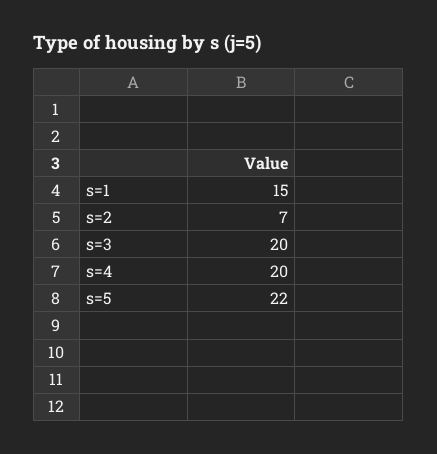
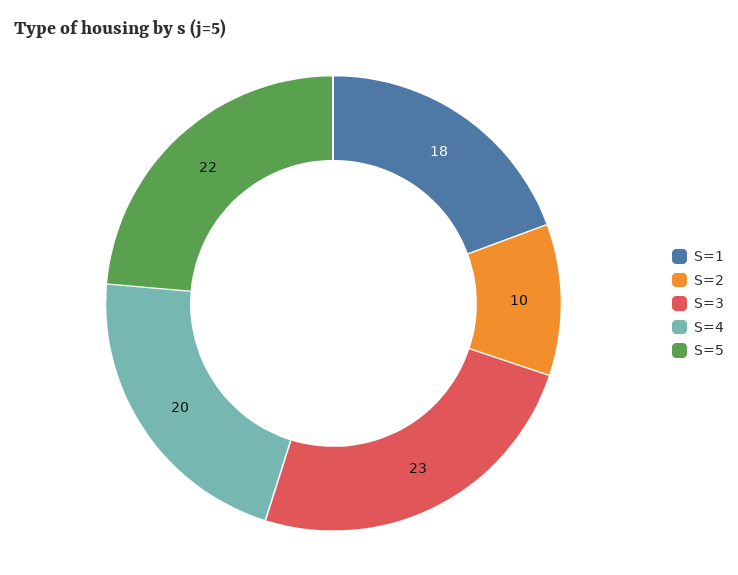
s=1: 15 -> 18
s=2: 7 -> 10
s=3: 20 -> 23

